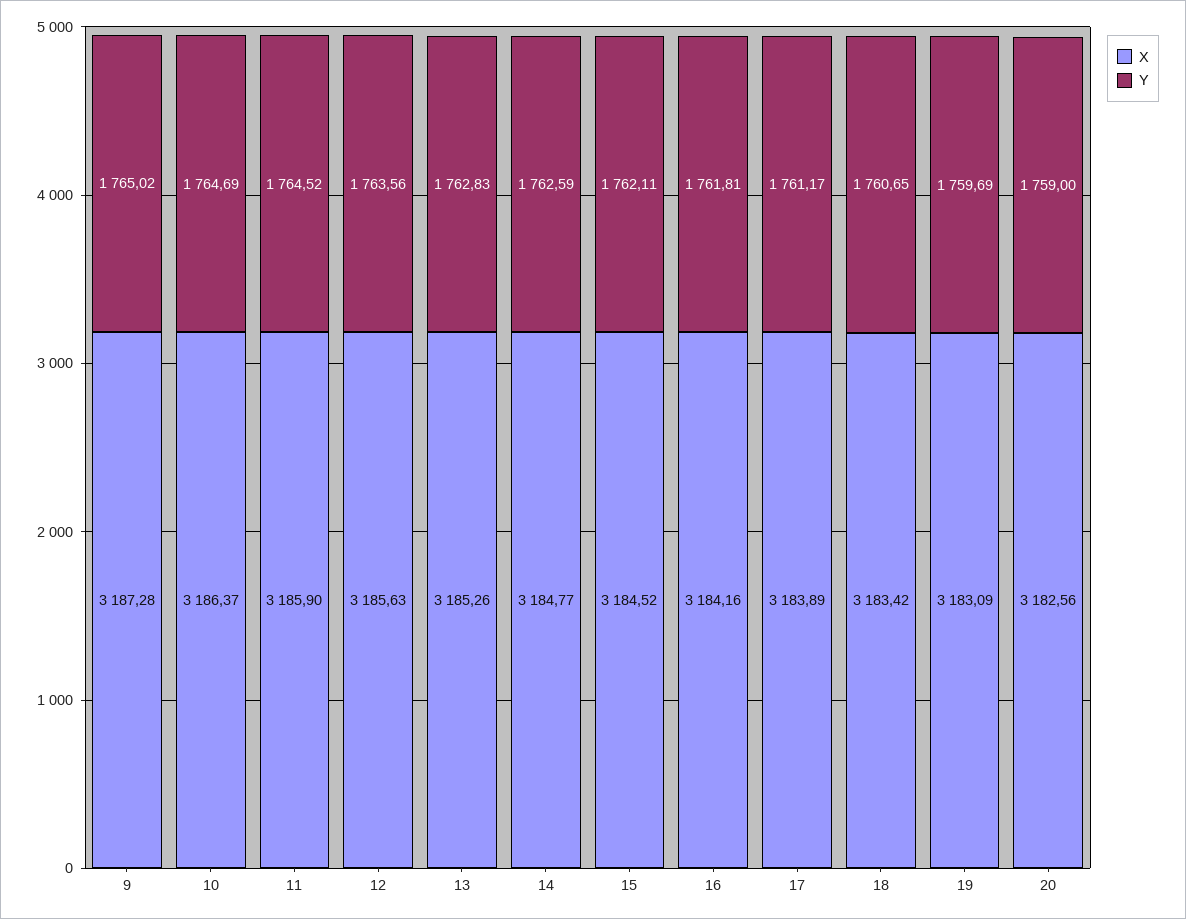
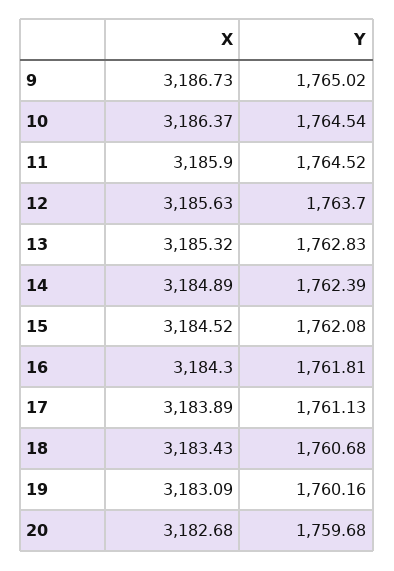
X, 9: 3187.28 -> 3186.73
Y, 10: 1764.69 -> 1764.54
Y, 12: 1763.56 -> 1763.7
X, 13: 3185.26 -> 3185.32
X, 14: 3184.77 -> 3184.89
Y, 14: 1762.59 -> 1762.39
Y, 15: 1762.11 -> 1762.08
X, 16: 3184.16 -> 3184.3
Y, 17: 1761.17 -> 1761.13
X, 18: 3183.42 -> 3183.43
Y, 18: 1760.65 -> 1760.68
Y, 19: 1759.69 -> 1760.16
X, 20: 3182.56 -> 3182.68
Y, 20: 1759 -> 1759.68

